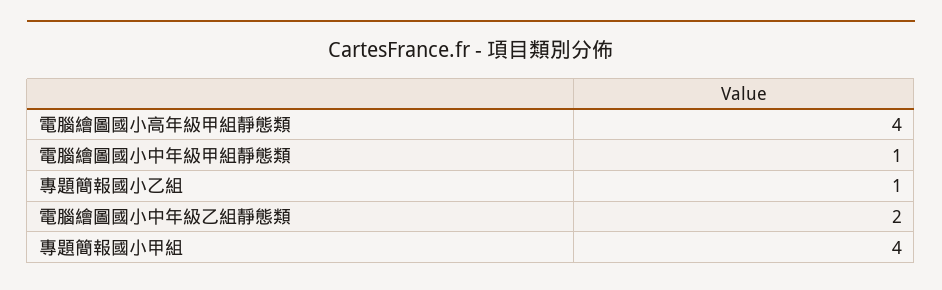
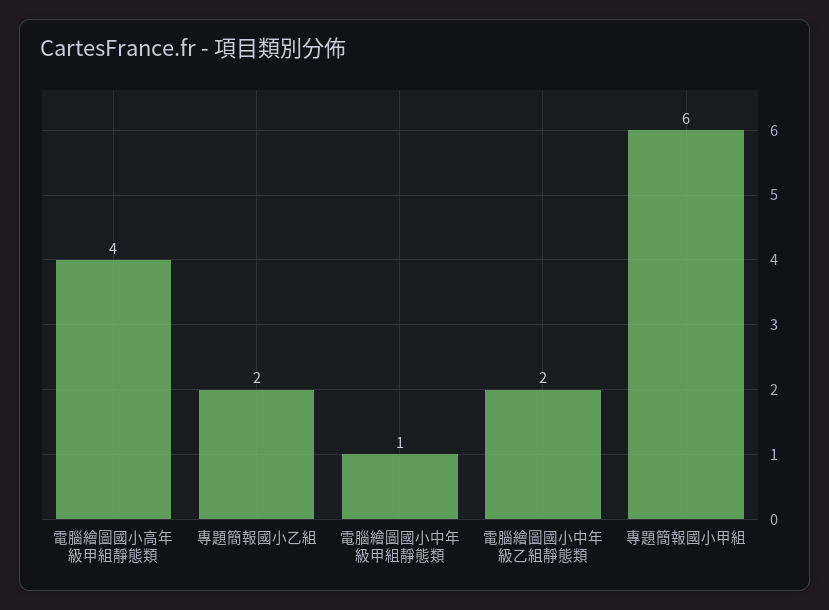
專題簡報國小乙組: 1 -> 2
專題簡報國小甲組: 4 -> 6

